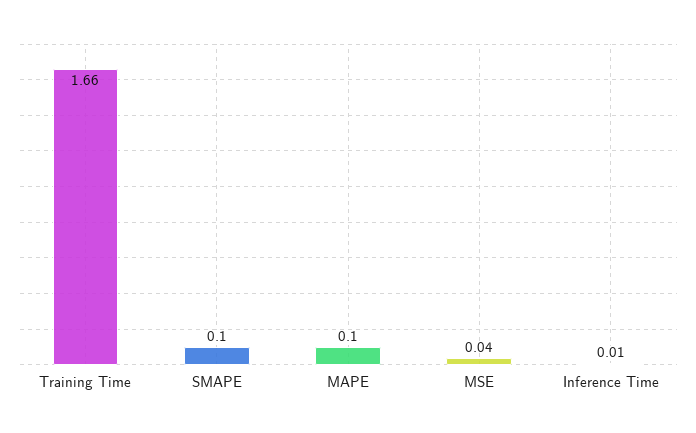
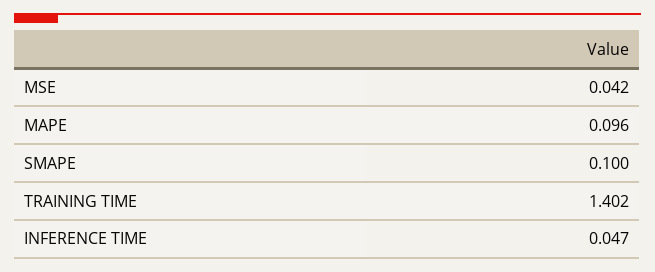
Training Time: 1.66 -> 1.402
Inference Time: 0.01 -> 0.047

